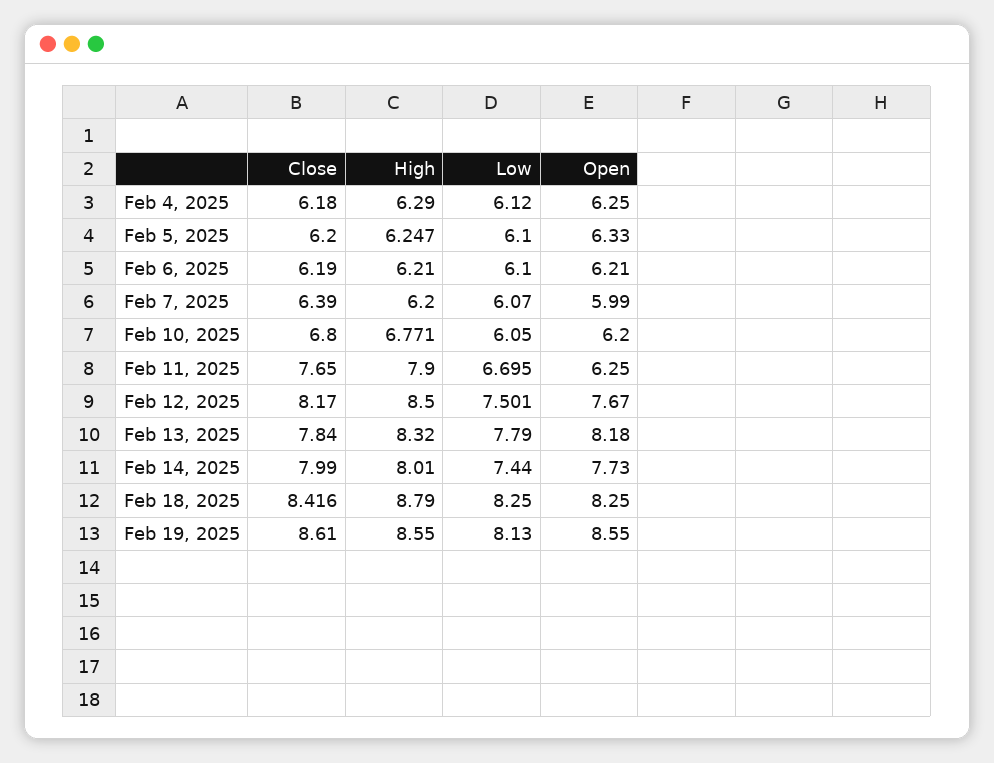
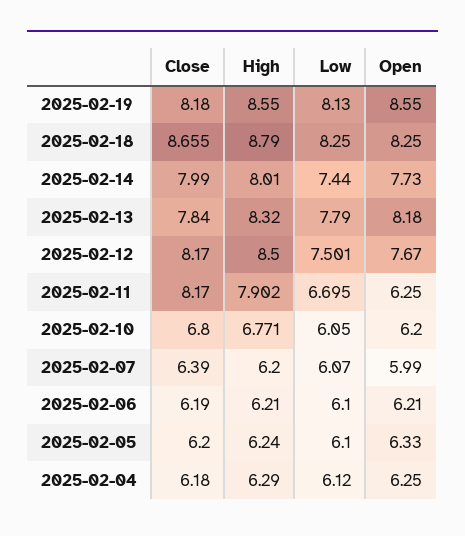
High, Feb 5, 2025: 6.247 -> 6.24
Close, Feb 11, 2025: 7.65 -> 8.17
High, Feb 11, 2025: 7.9 -> 7.902
Close, Feb 18, 2025: 8.416 -> 8.655
Close, Feb 19, 2025: 8.61 -> 8.18

